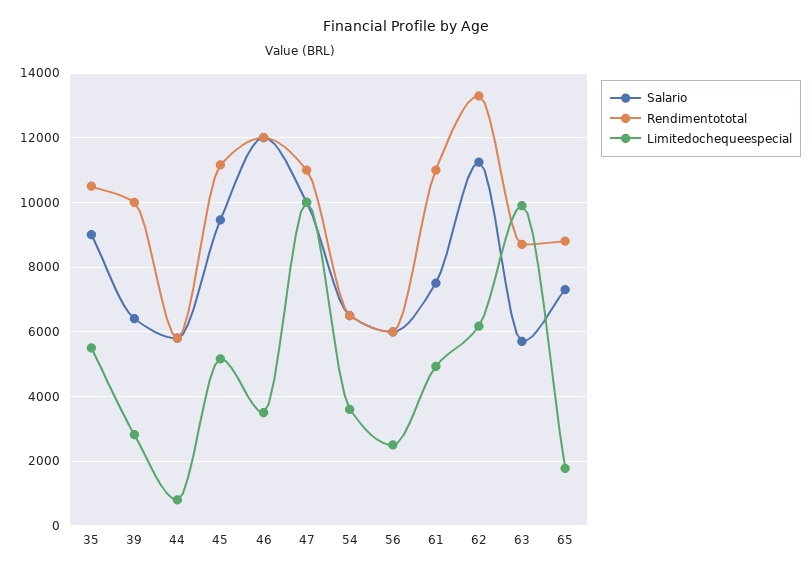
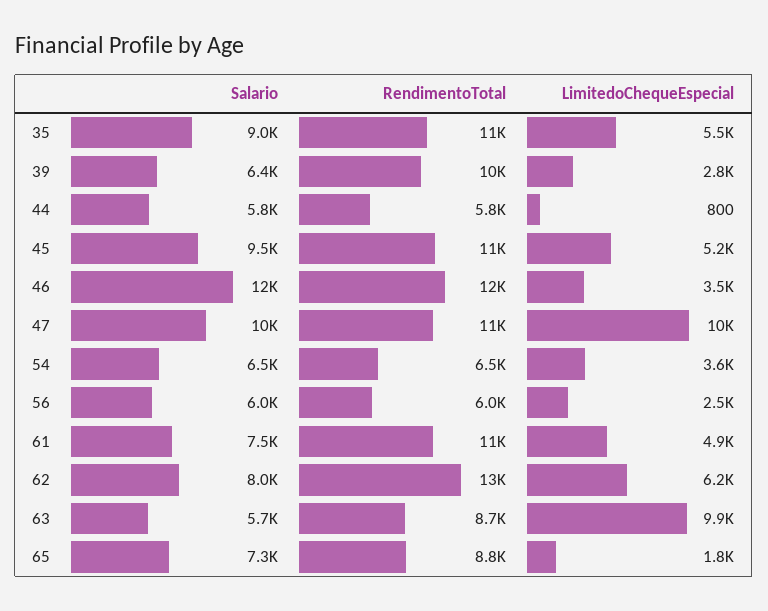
Salario, 62: 11200 -> 8000

